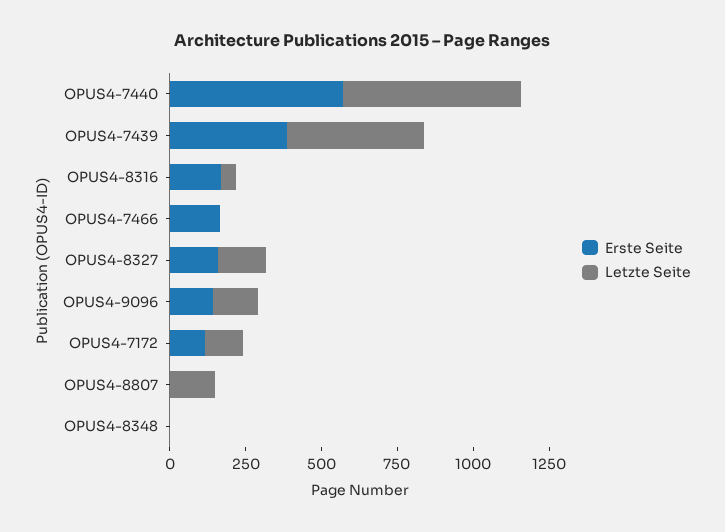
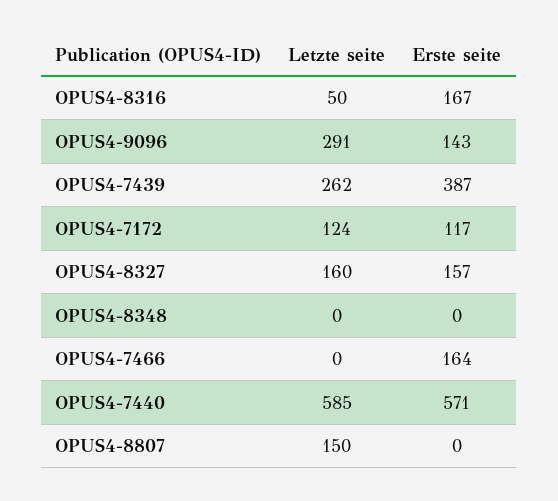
Letzte Seite, OPUS4-7439: 450 -> 262
Letzte Seite, OPUS4-9096: 150 -> 291

